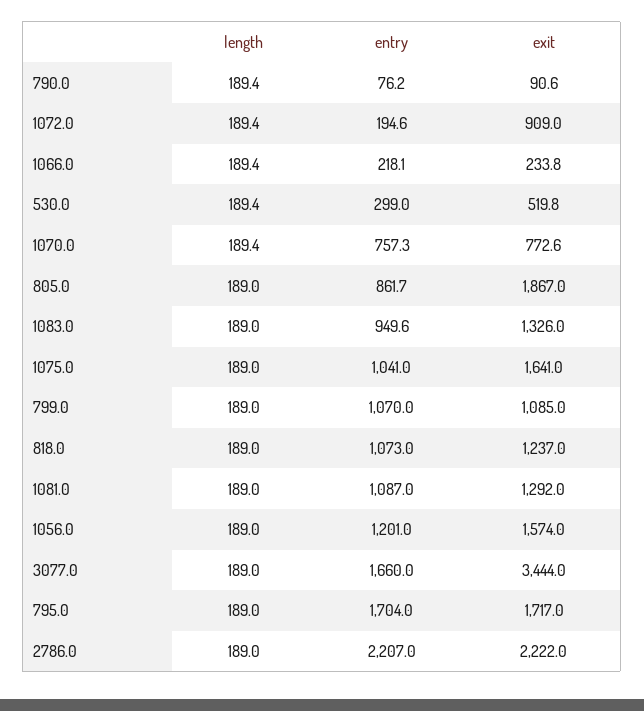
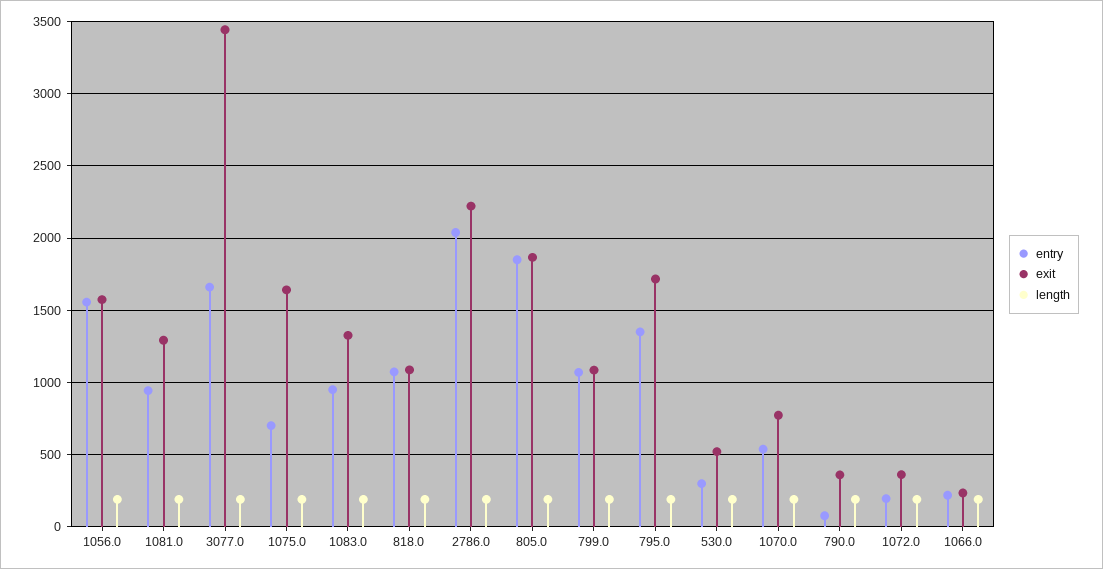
exit, 790.0: 90.6 -> 350
exit, 1072.0: 909 -> 350
entry, 1070.0: 757.3 -> 550
entry, 805.0: 861.7 -> 1850
entry, 1075.0: 1041 -> 700
exit, 818.0: 1237 -> 1100
entry, 1081.0: 1087 -> 950
entry, 1056.0: 1201 -> 1550
entry, 795.0: 1704 -> 1350
entry, 2786.0: 2207 -> 2050

